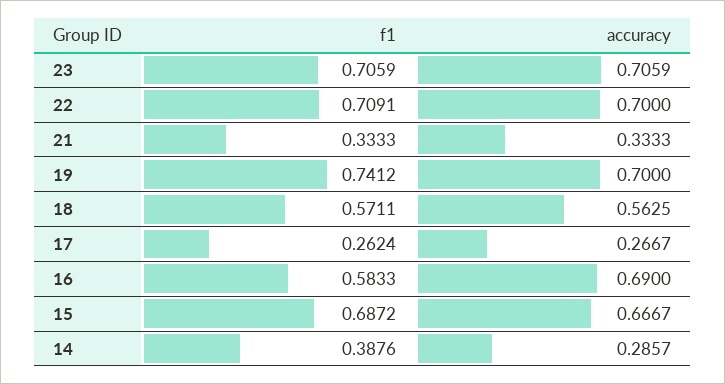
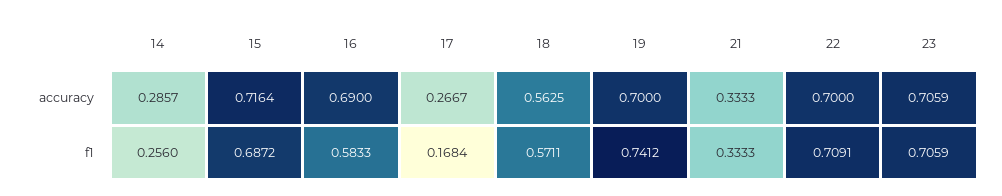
f1, 17: 0.2624 -> 0.1684
accuracy, 15: 0.6667 -> 0.7164
f1, 14: 0.3876 -> 0.256

